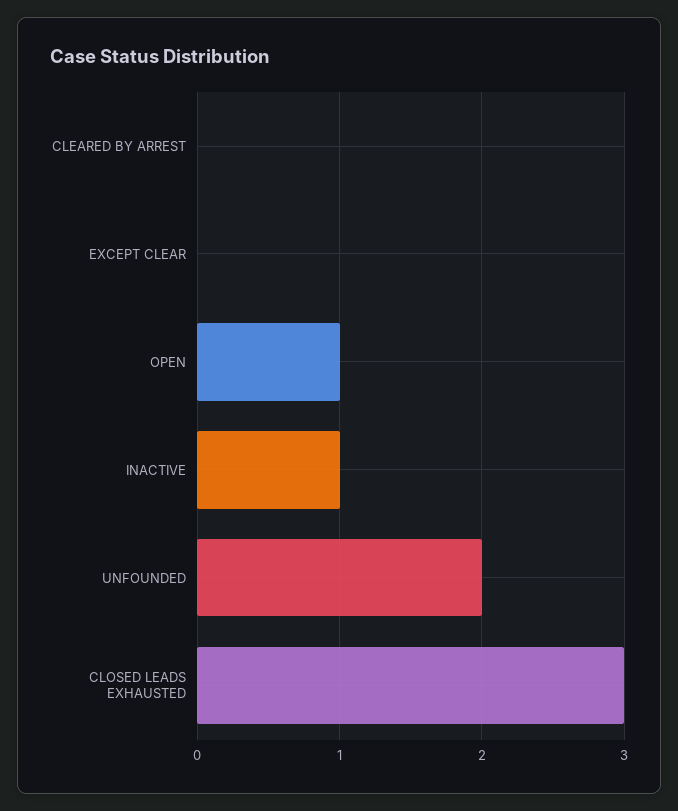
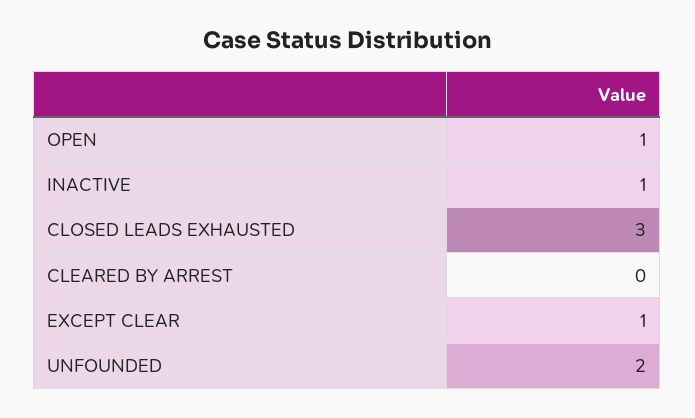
EXCEPT CLEAR: 0 -> 1

